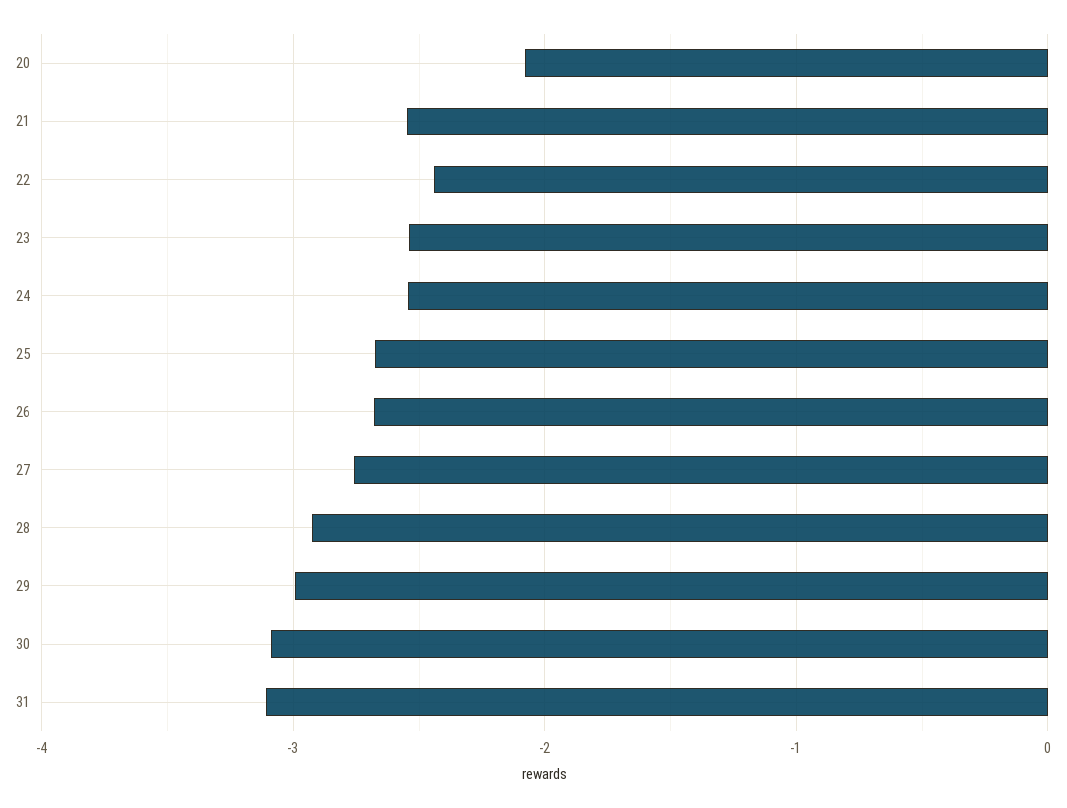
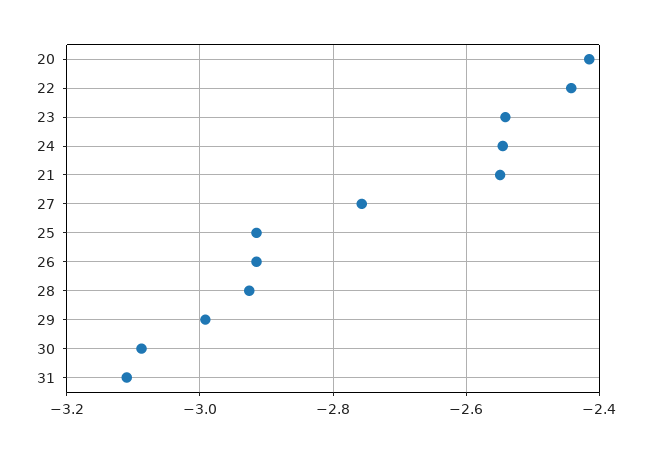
20: -2.1 -> -2.42
25: -2.7 -> -2.92
26: -2.7 -> -2.92

